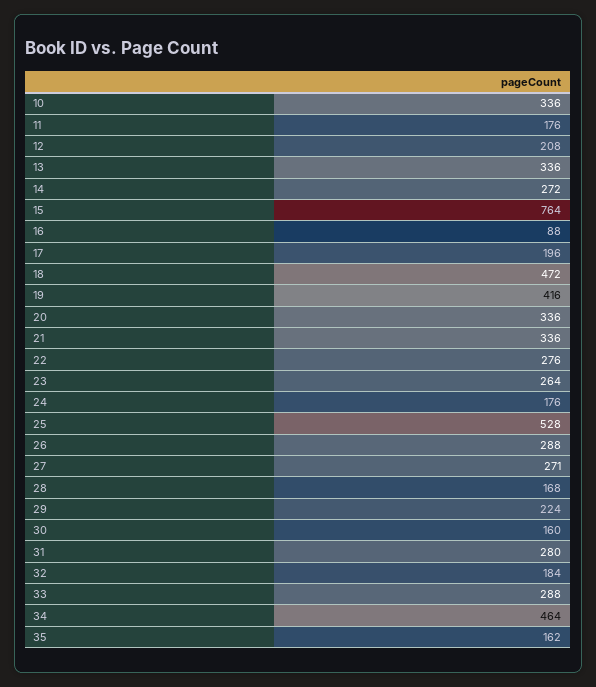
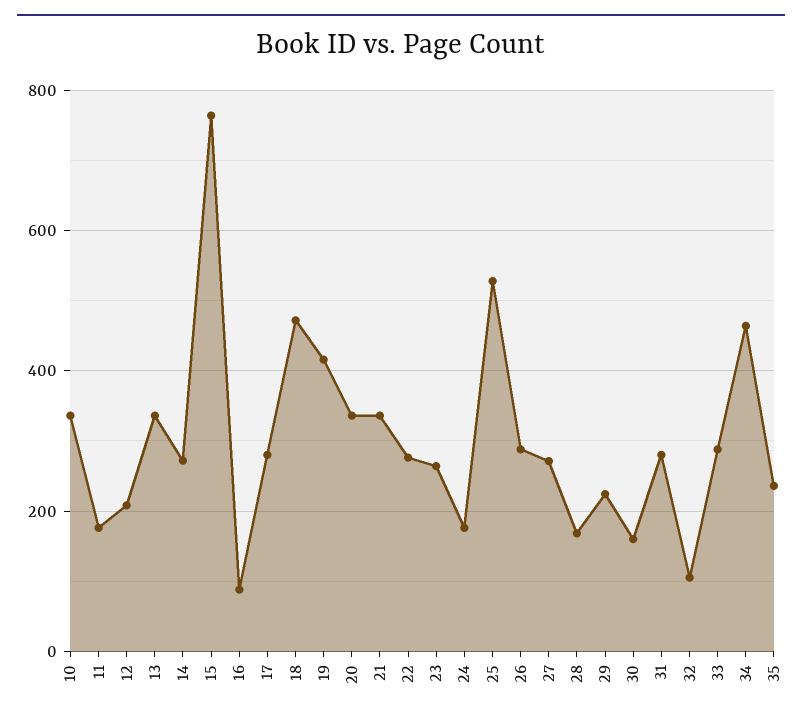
17: 196 -> 280
32: 184 -> 100
35: 162 -> 240

